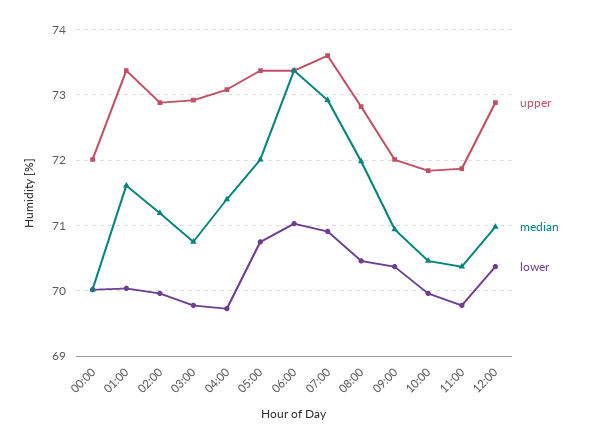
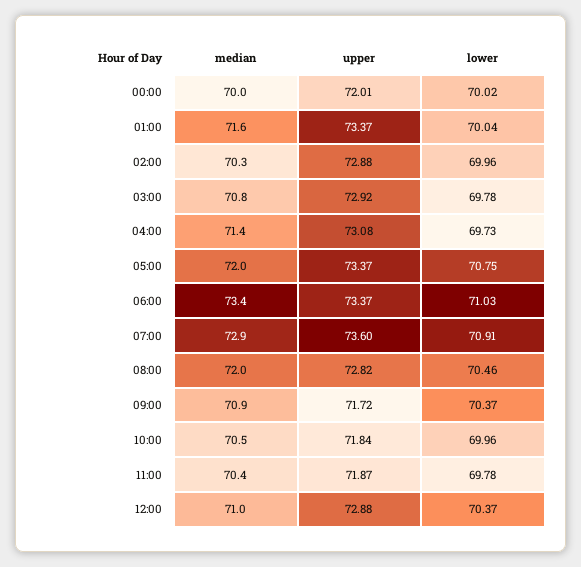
median, 02:00: 71.2 -> 70.3
upper, 09:00: 72 -> 71.72

